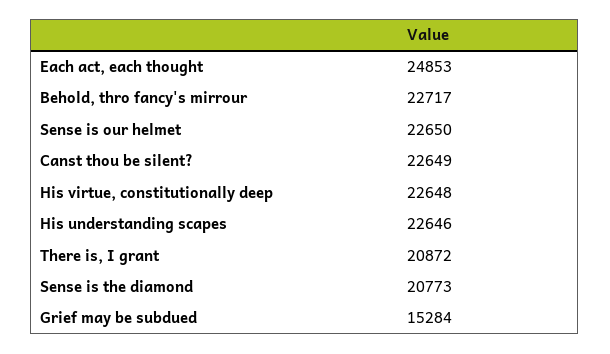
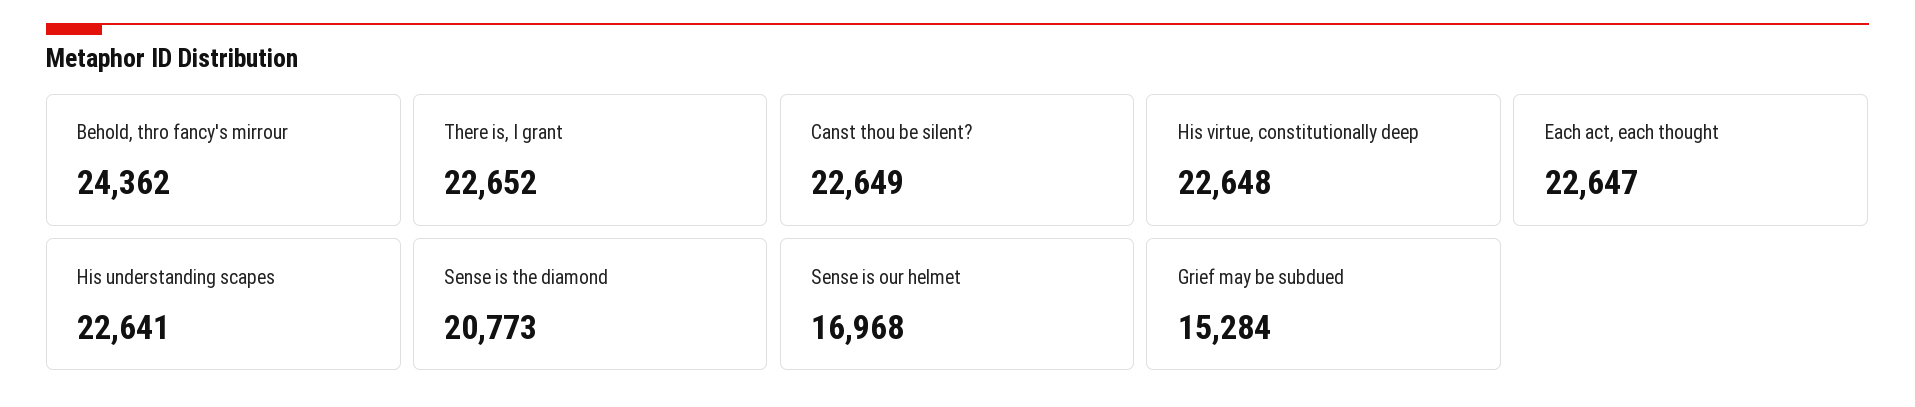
Each act, each thought: 24853 -> 22647
Behold, thro fancy's mirrour: 22717 -> 24362
Sense is our helmet: 22650 -> 16968
His understanding scapes: 22646 -> 22641
There is, I grant: 20872 -> 22652

